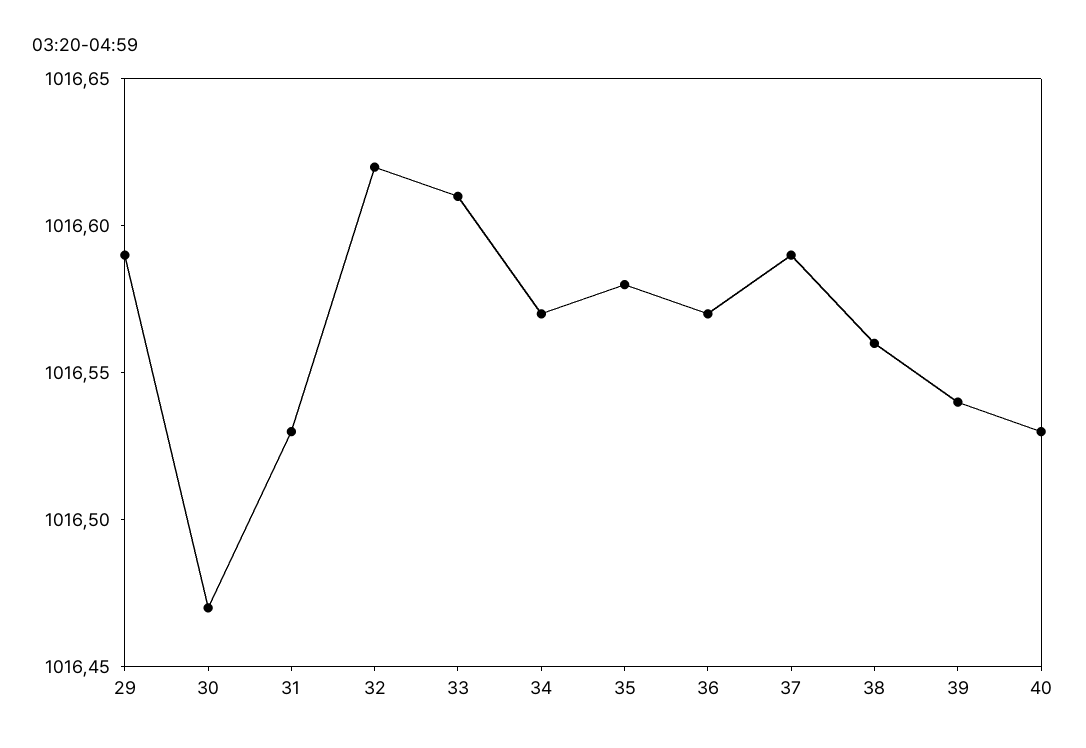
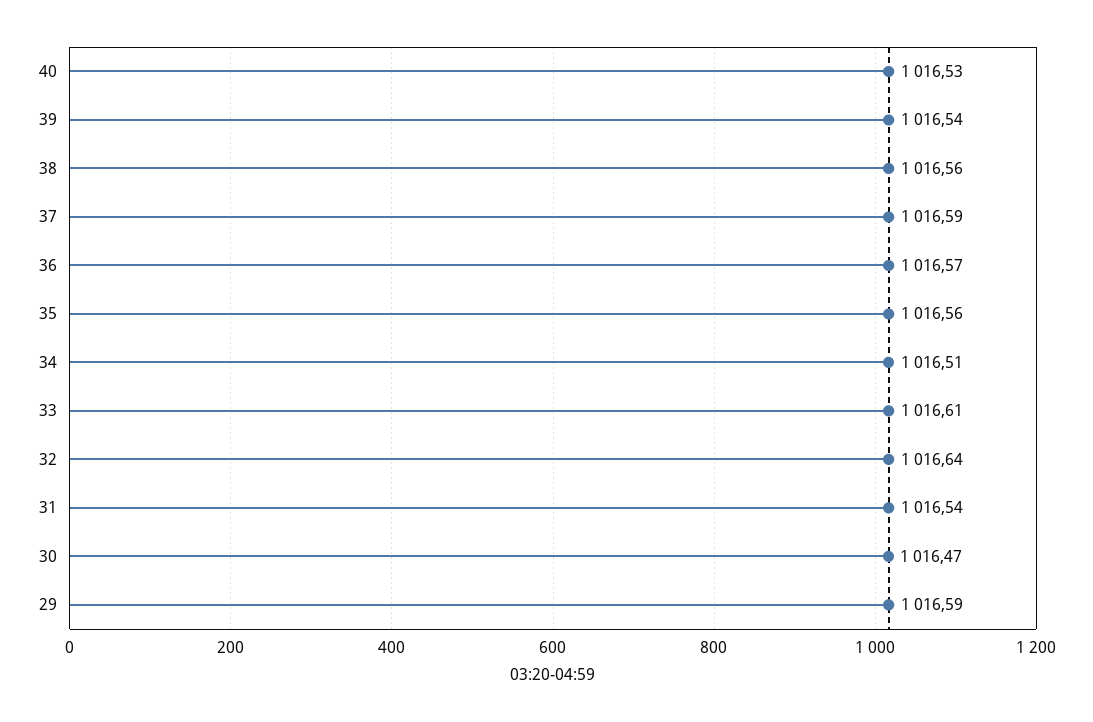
31: 1016.53 -> 1016.54
32: 1016.62 -> 1016.64
34: 1016.57 -> 1016.51
35: 1016.58 -> 1016.56

